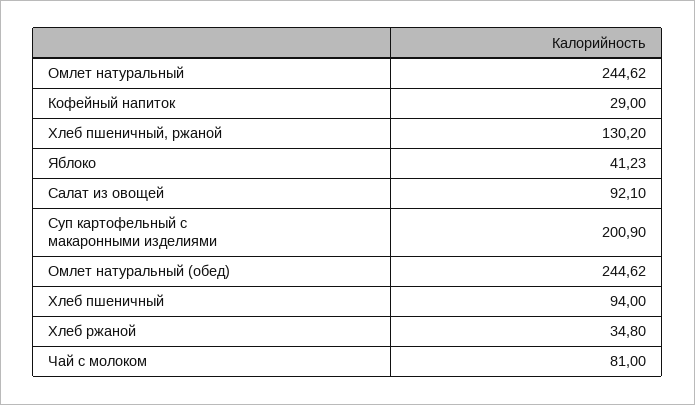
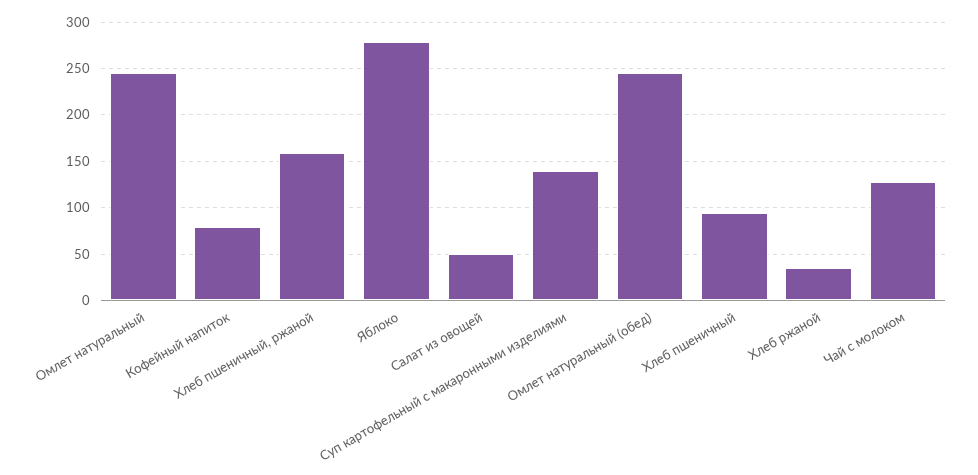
Кофейный напиток: 29 -> 80
Хлеб пшеничный, ржаной: 130.2 -> 160
Яблоко: 41.23 -> 280
Салат из овощей: 92.1 -> 50
Суп картофельный с макаронными изделиями: 200.9 -> 140
Чай с молоком: 81 -> 130

